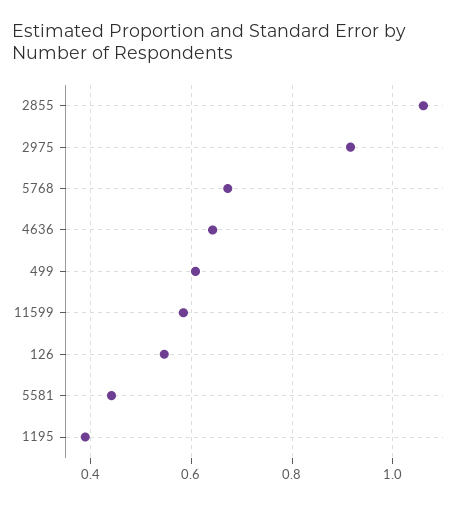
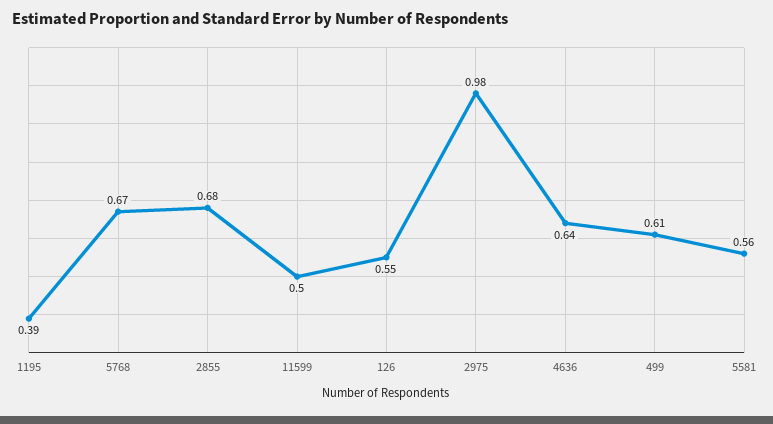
2855: 1.06 -> 0.68
2975: 0.92 -> 0.98
11599: 0.58 -> 0.5
5581: 0.44 -> 0.56

